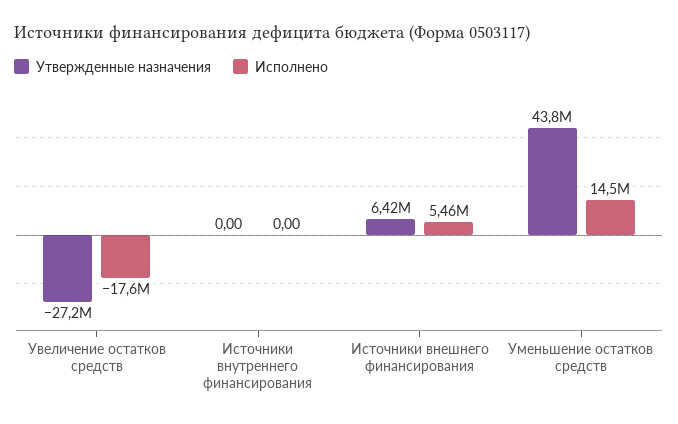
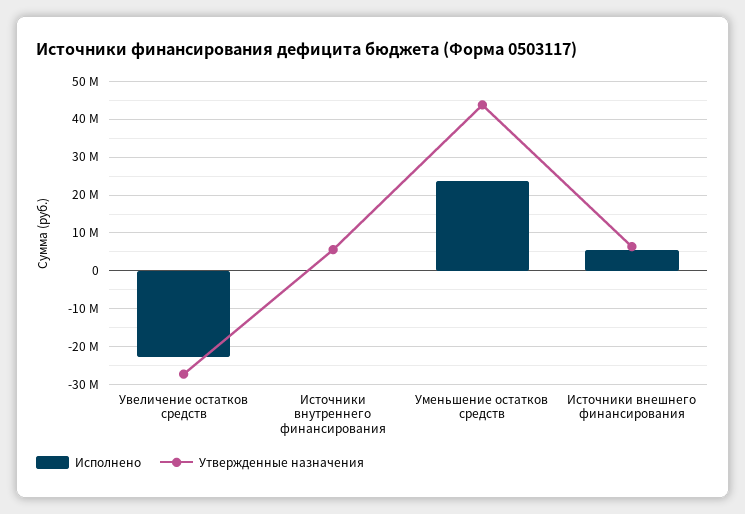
Исполнено, Увеличение остатков средств: -17600000 -> -22000000
Утвержденные назначения, Источники внутреннего финансирования: 0 -> 6000000
Исполнено, Уменьшение остатков средств: 14500000 -> 24000000

